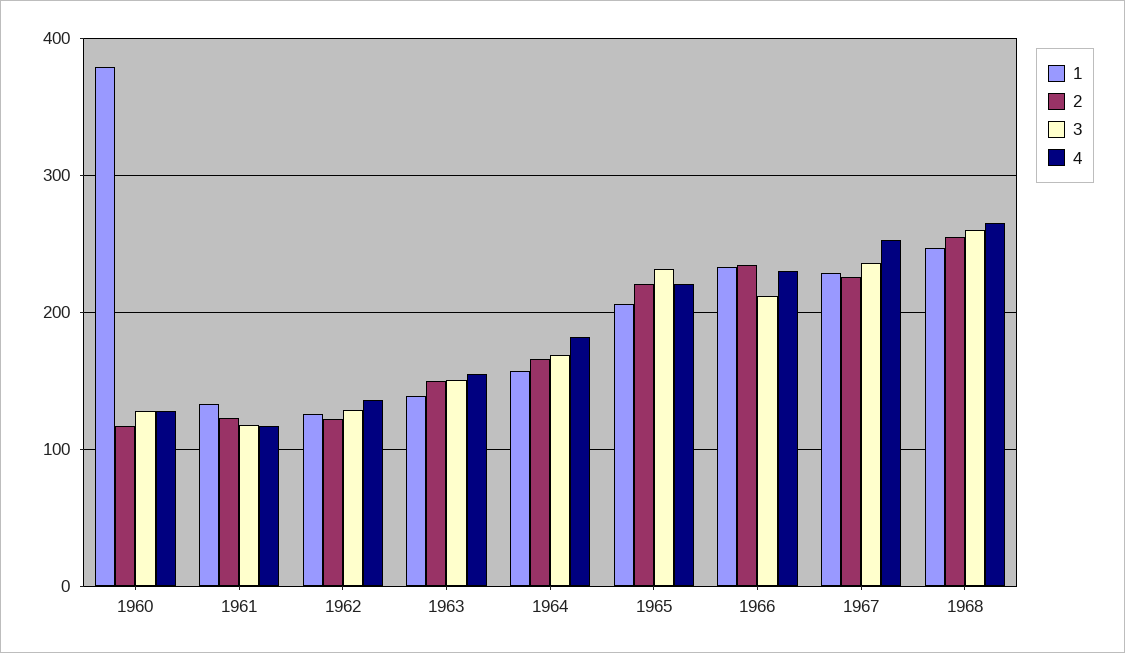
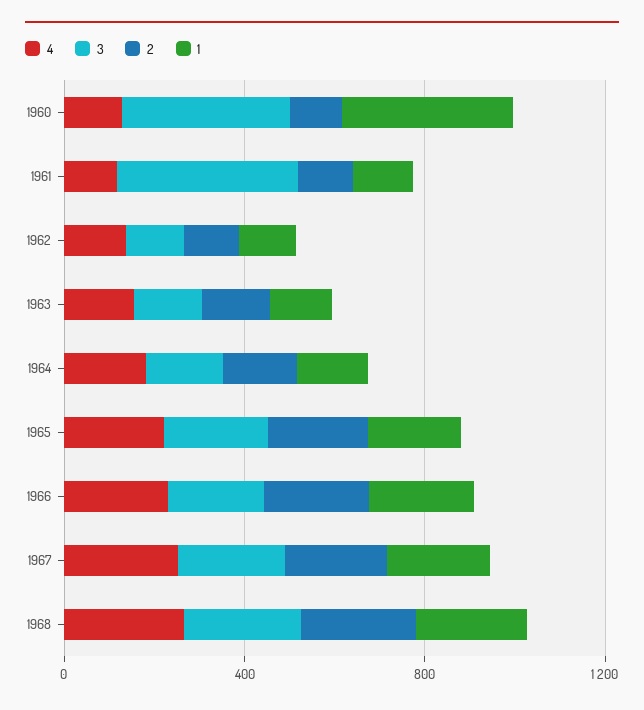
3, 1960: 130 -> 400
3, 1961: 120 -> 400

